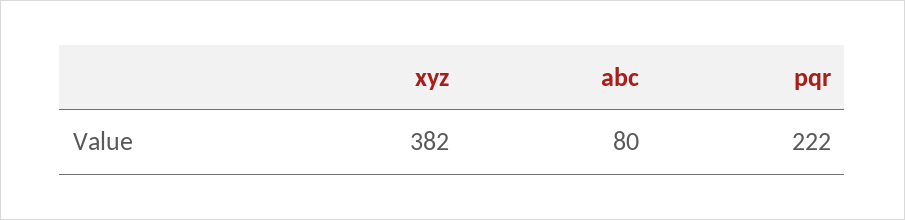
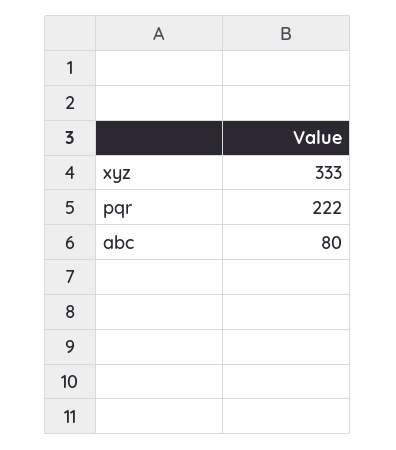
xyz: 382 -> 333

